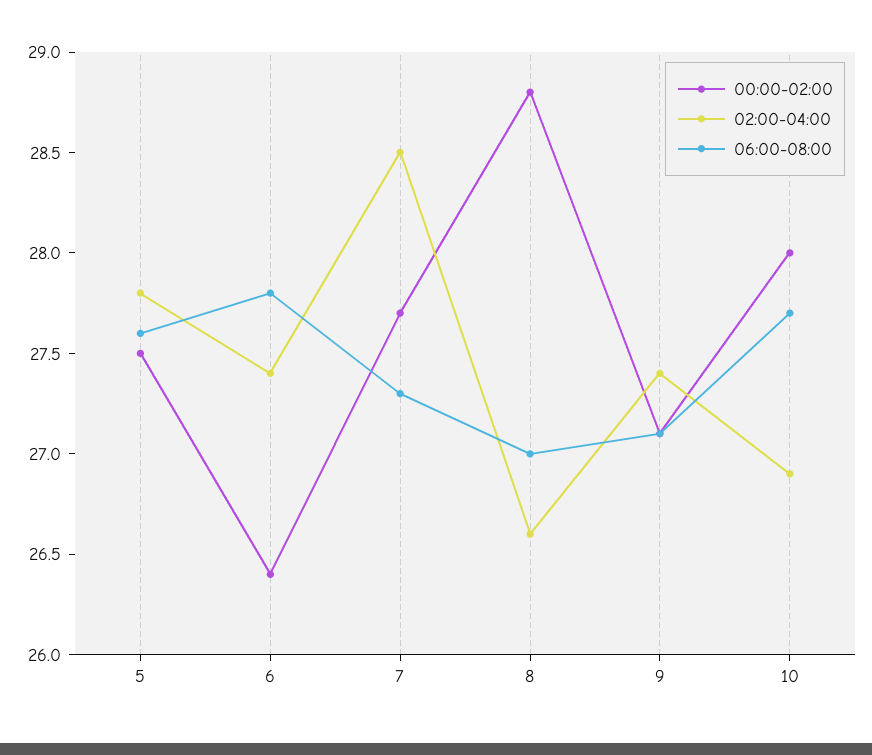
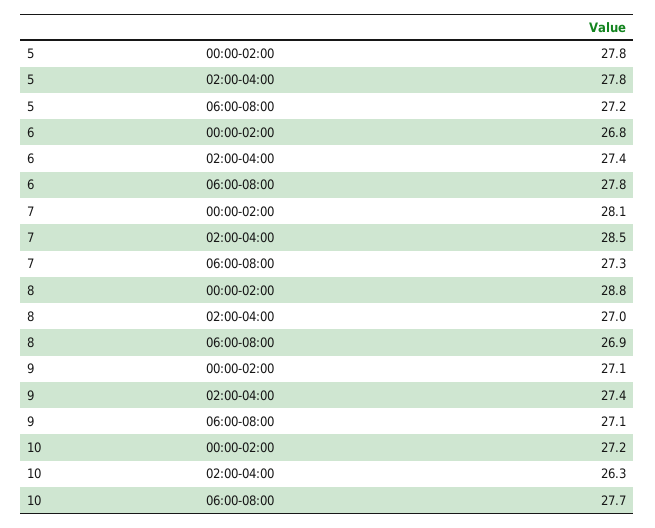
00:00-02:00, 5: 27.5 -> 27.8
06:00-08:00, 5: 27.6 -> 27.2
00:00-02:00, 6: 26.4 -> 26.8
00:00-02:00, 7: 27.7 -> 28.1
02:00-04:00, 8: 26.6 -> 27
06:00-08:00, 8: 27 -> 26.9
00:00-02:00, 10: 28 -> 27.2
02:00-04:00, 10: 26.9 -> 26.3

